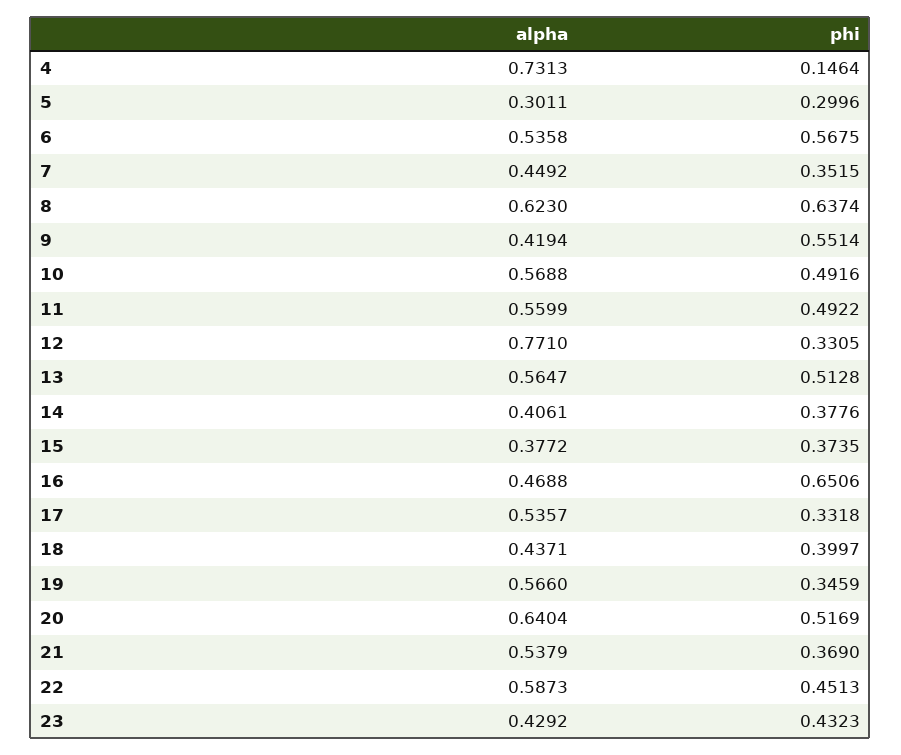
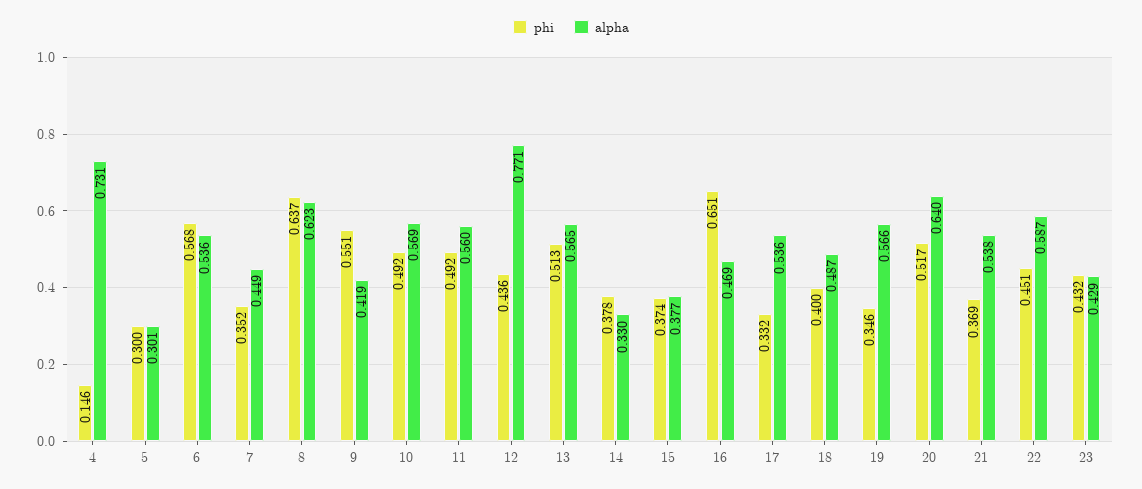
phi, 12: 0.3305 -> 0.436
alpha, 14: 0.4061 -> 0.33
alpha, 18: 0.4371 -> 0.487

